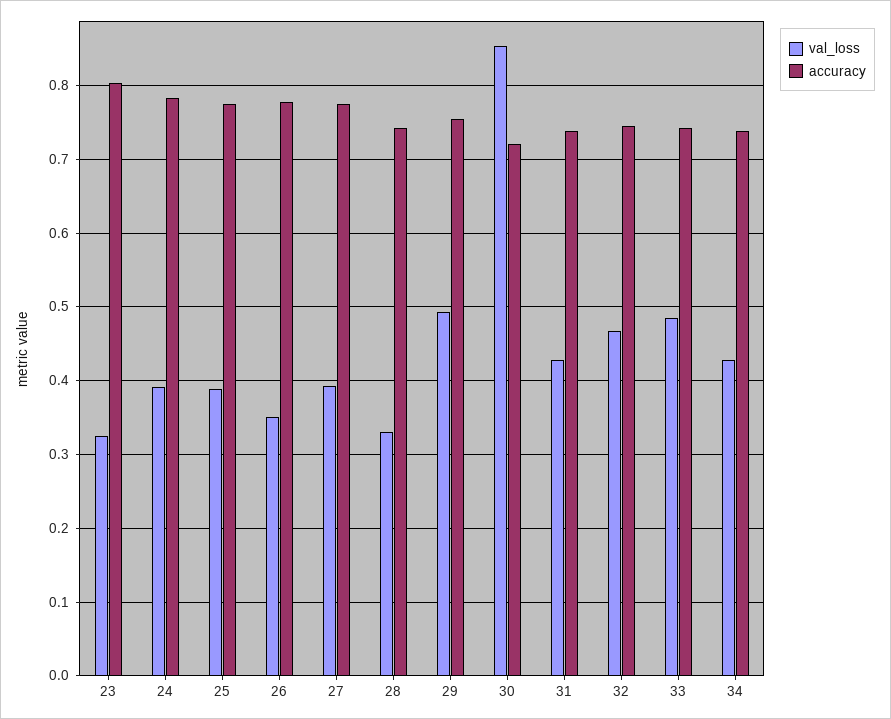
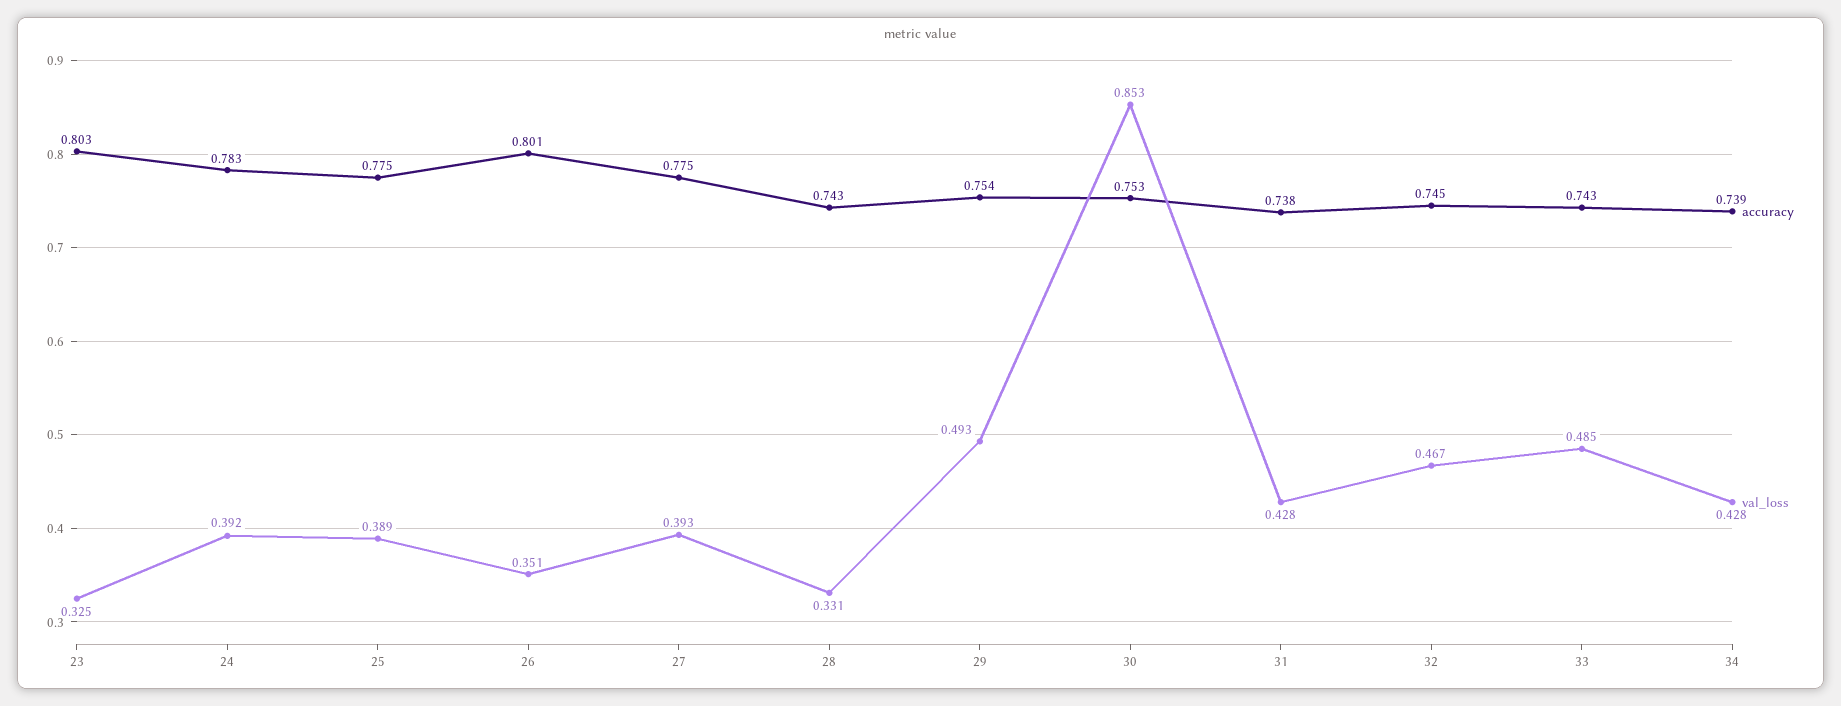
accuracy, 26: 0.78 -> 0.801
accuracy, 30: 0.72 -> 0.753

